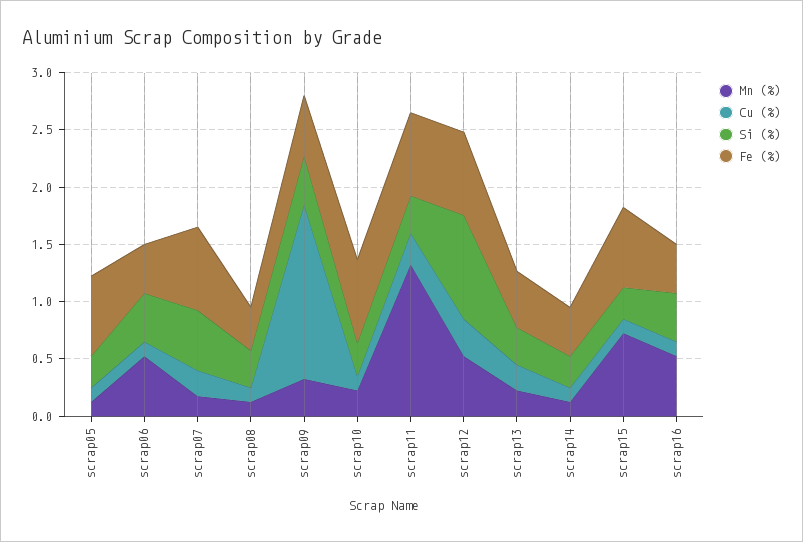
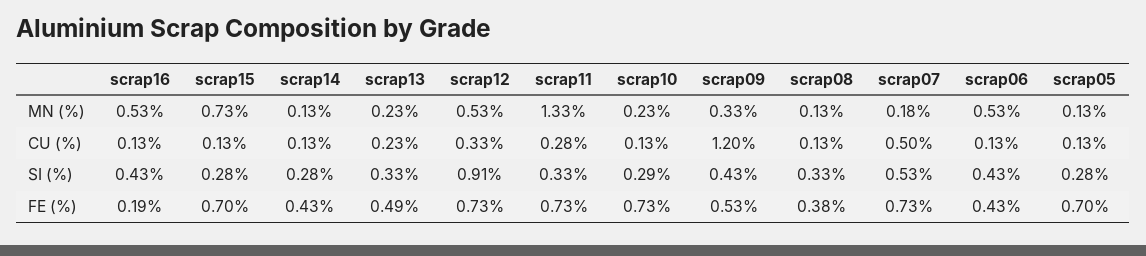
Cu (%), scrap07: 0.2 -> 0.5
Cu (%), scrap09: 1.5 -> 1.2
Fe (%), scrap16: 0.4 -> 0.19

